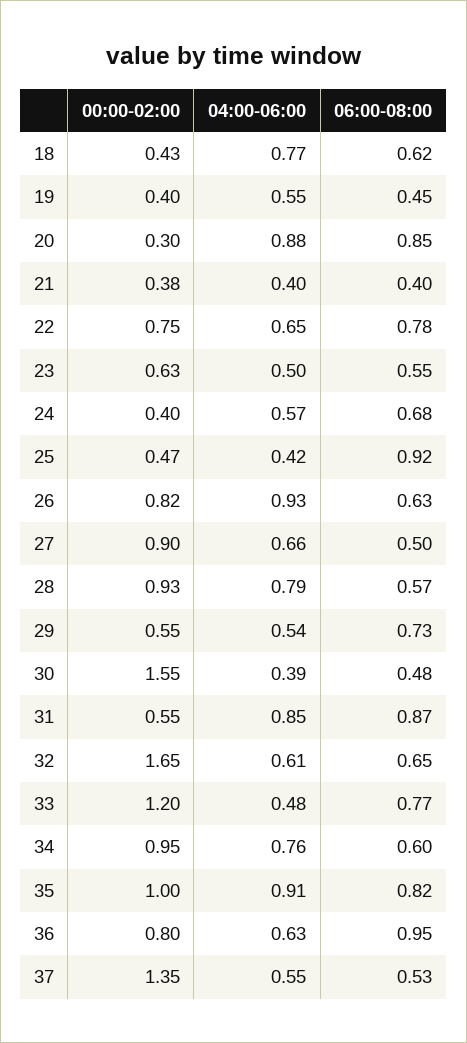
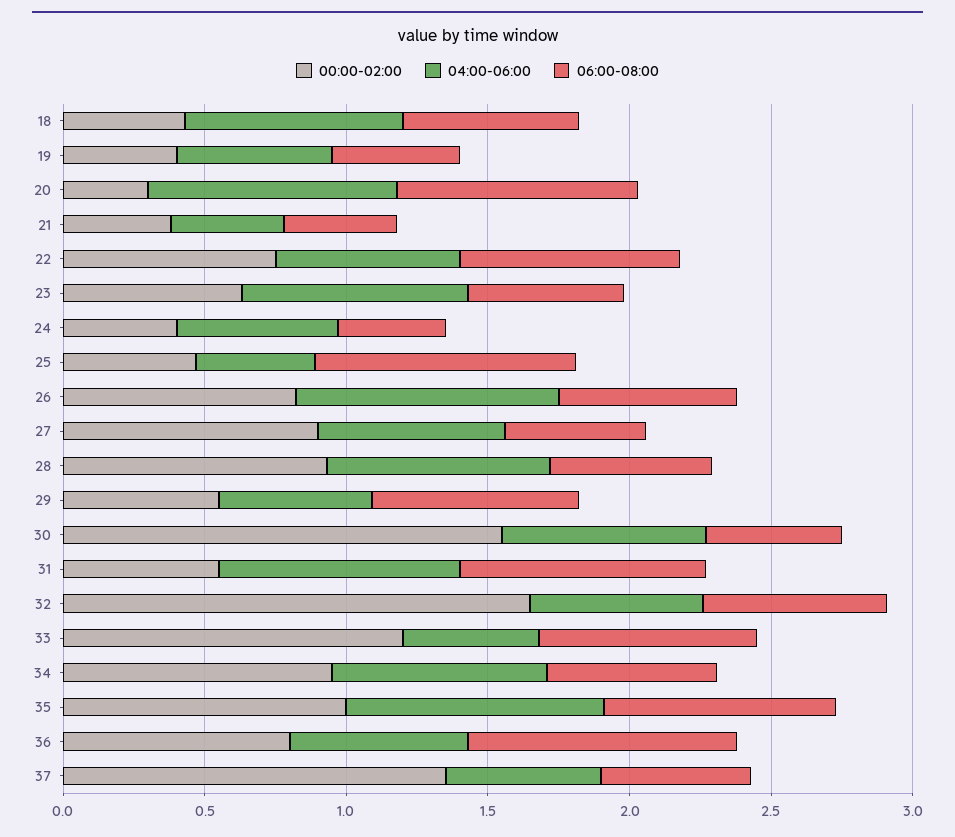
04:00-06:00, 23: 0.5 -> 0.8
06:00-08:00, 24: 0.68 -> 0.4
04:00-06:00, 30: 0.39 -> 0.7

